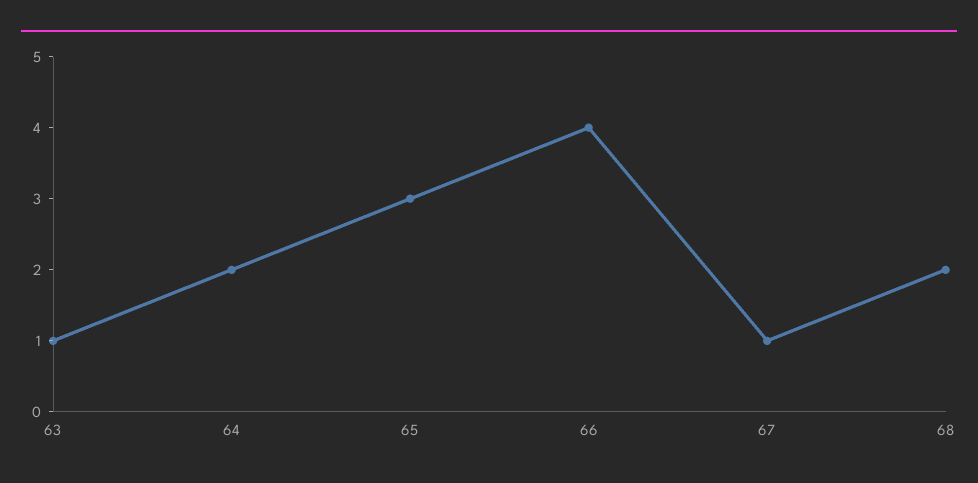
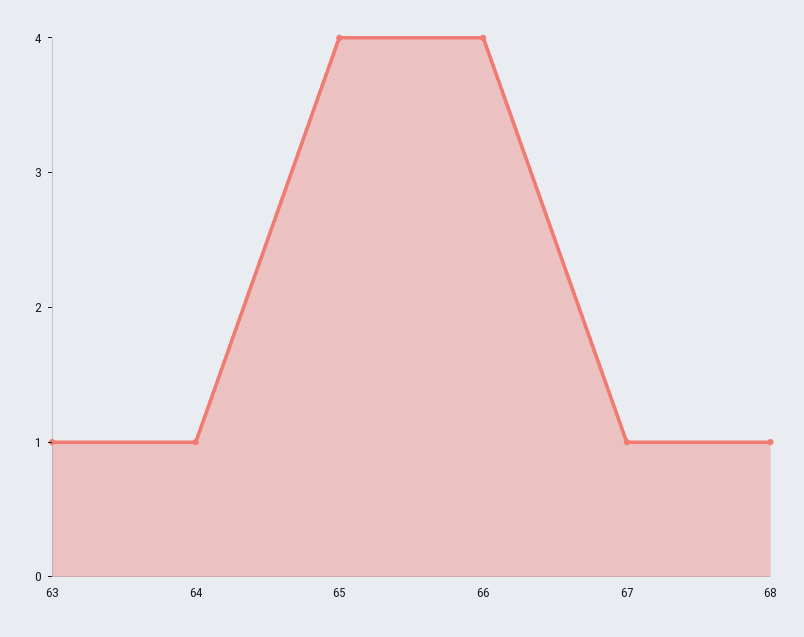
64: 2 -> 1
65: 3 -> 4
68: 2 -> 1

